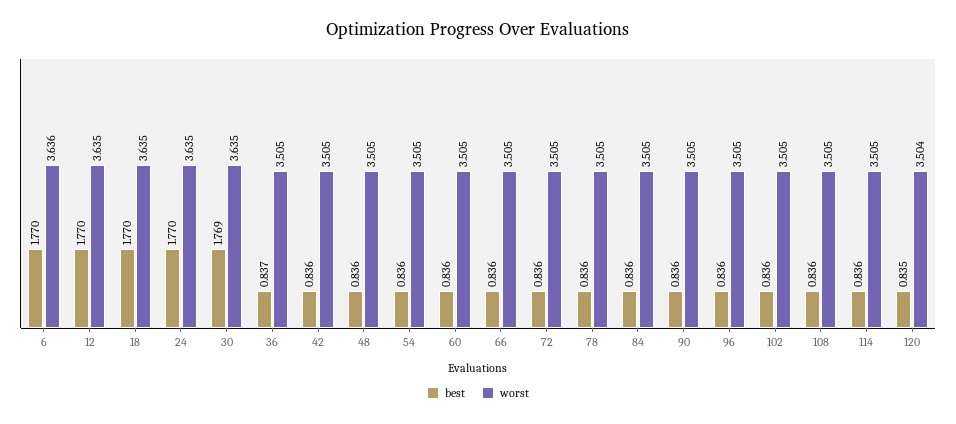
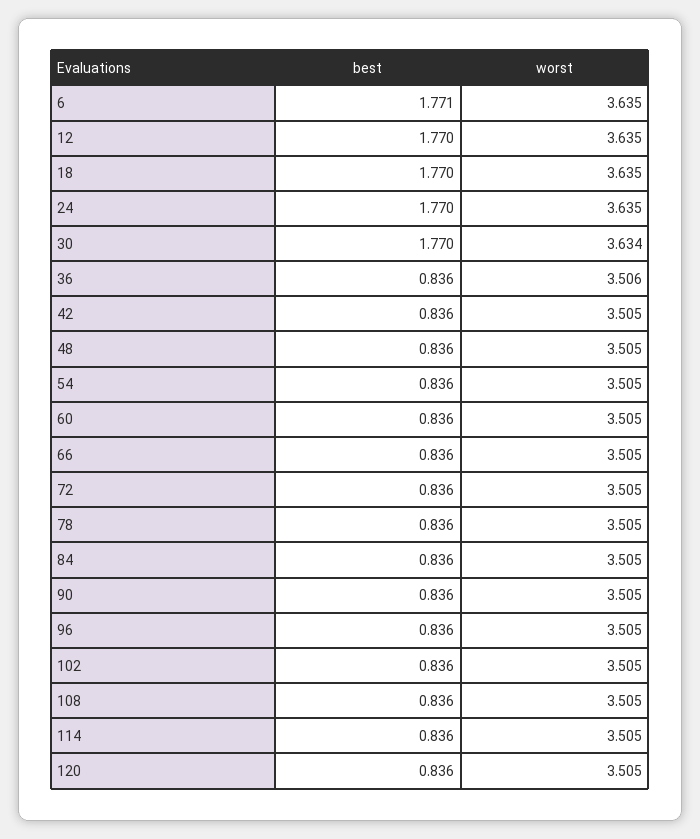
best, 6: 1.77 -> 1.771
worst, 6: 3.636 -> 3.635
best, 30: 1.769 -> 1.77
worst, 30: 3.635 -> 3.634
best, 36: 0.837 -> 0.836
worst, 36: 3.505 -> 3.506
best, 120: 0.835 -> 0.836
worst, 120: 3.504 -> 3.505

